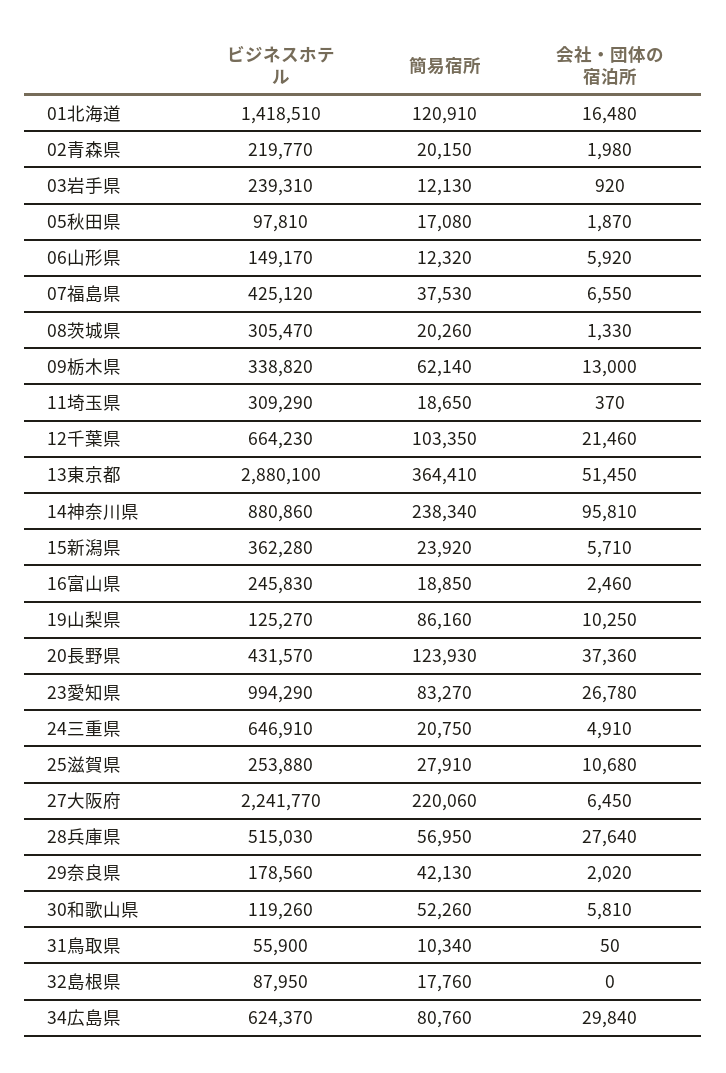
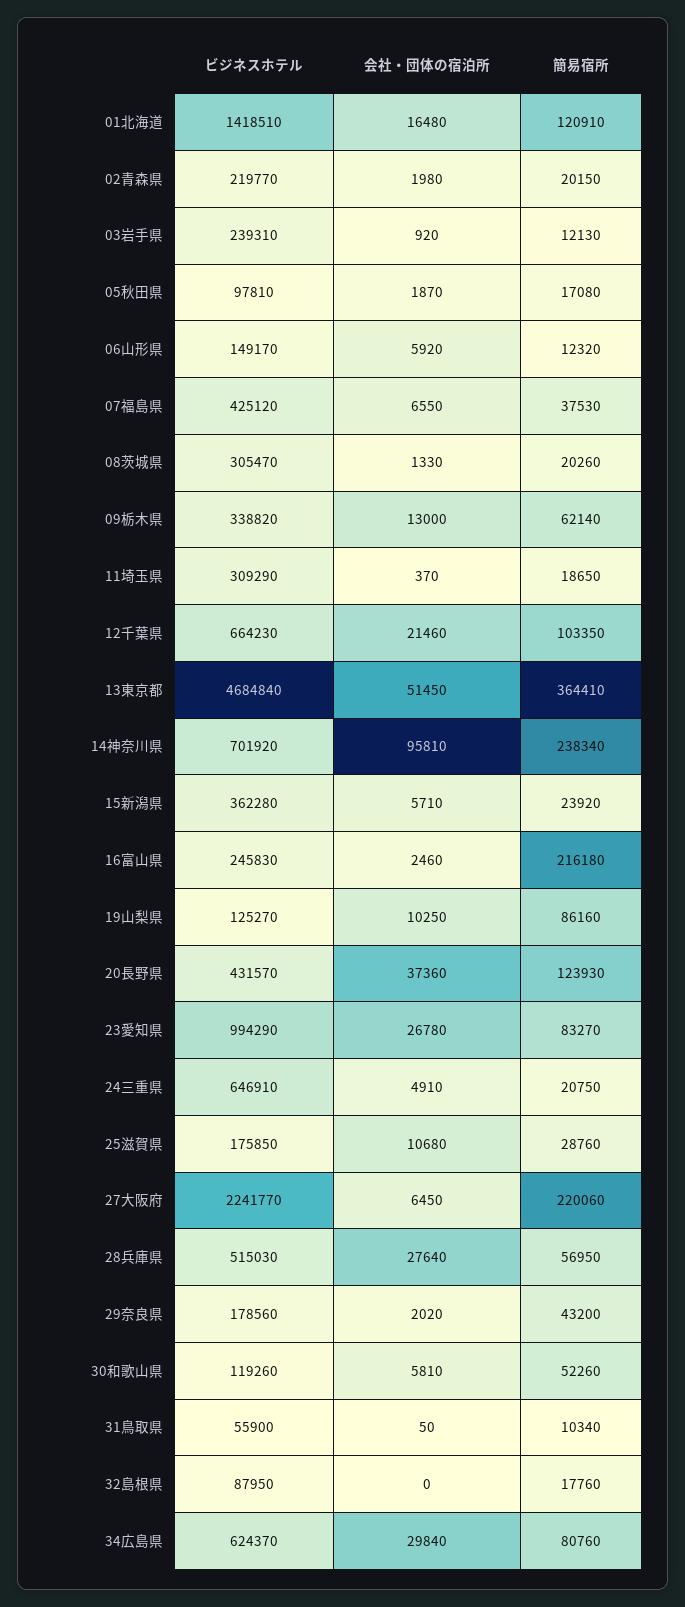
ビジネスホテル, 13東京都: 2880100 -> 4684840
ビジネスホテル, 14神奈川県: 880860 -> 701920
簡易宿所, 16富山県: 18850 -> 216180
ビジネスホテル, 25滋賀県: 253880 -> 175850
簡易宿所, 25滋賀県: 27910 -> 28760
簡易宿所, 29奈良県: 42130 -> 43200

